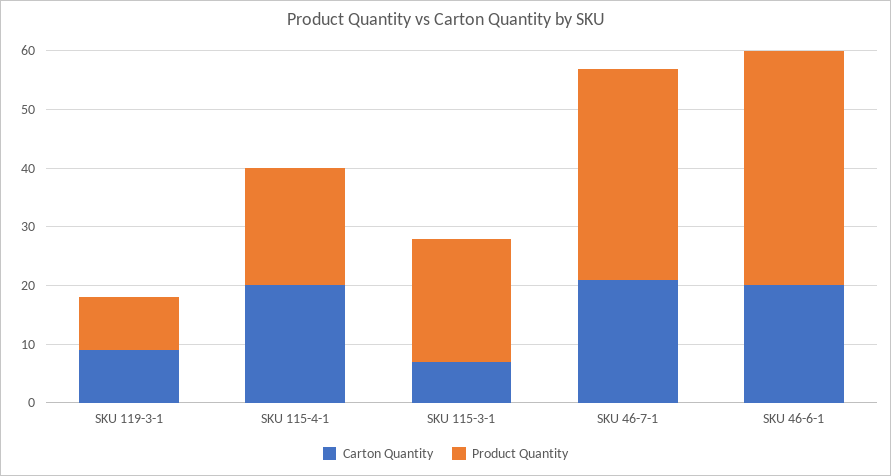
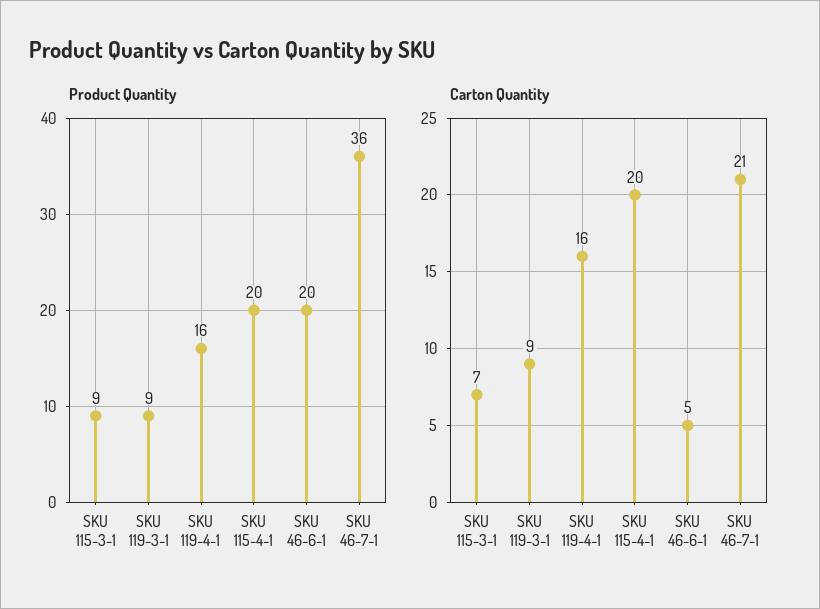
Product Quantity, SKU 115-3-1: 20 -> 9
Carton Quantity, SKU 46-6-1: 20 -> 5
Product Quantity, SKU 46-6-1: 40 -> 20
Product Quantity, SKU 119-4-1: none -> 16
Carton Quantity, SKU 119-4-1: none -> 16

